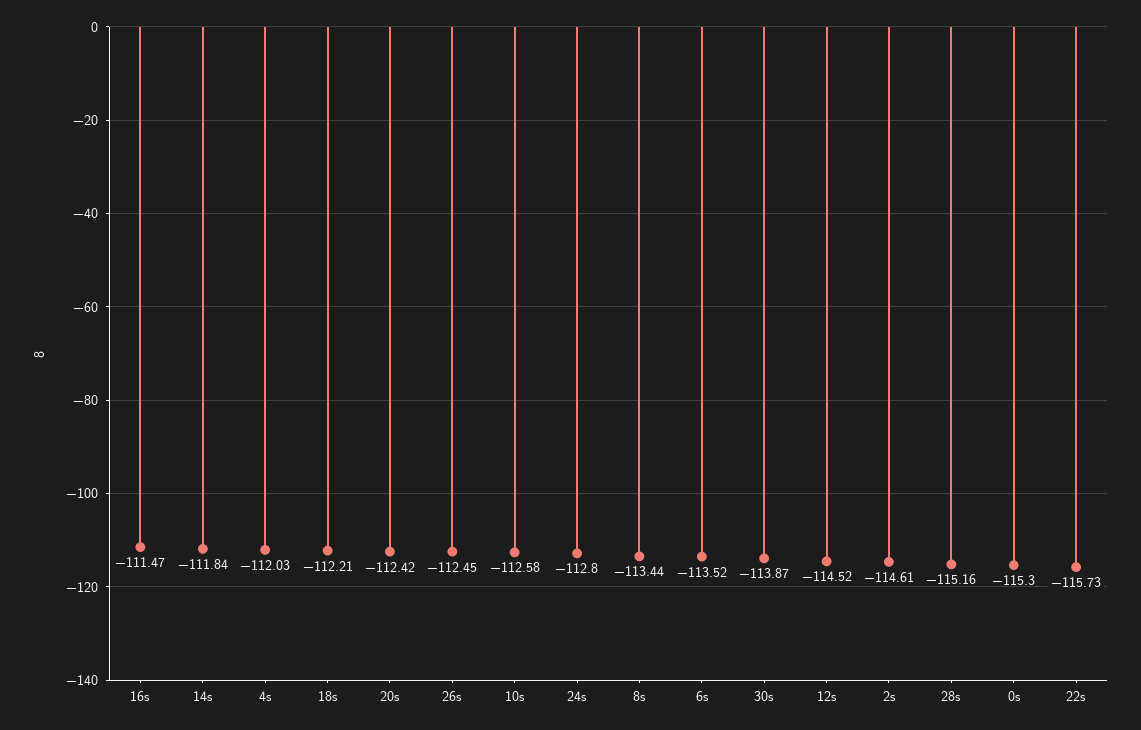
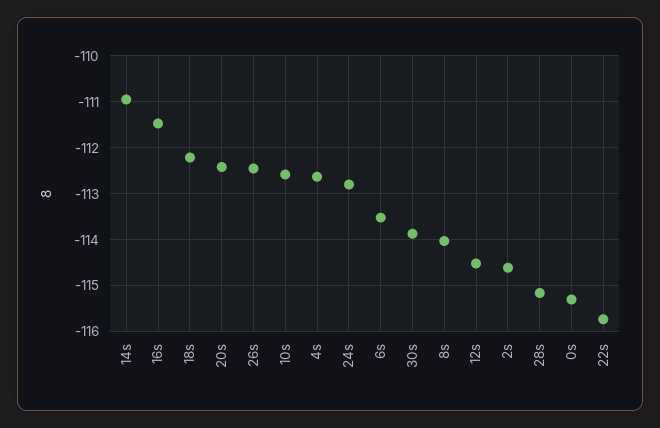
14s: -111.84 -> -111
4s: -112.03 -> -112.6
8s: -113.44 -> -114

